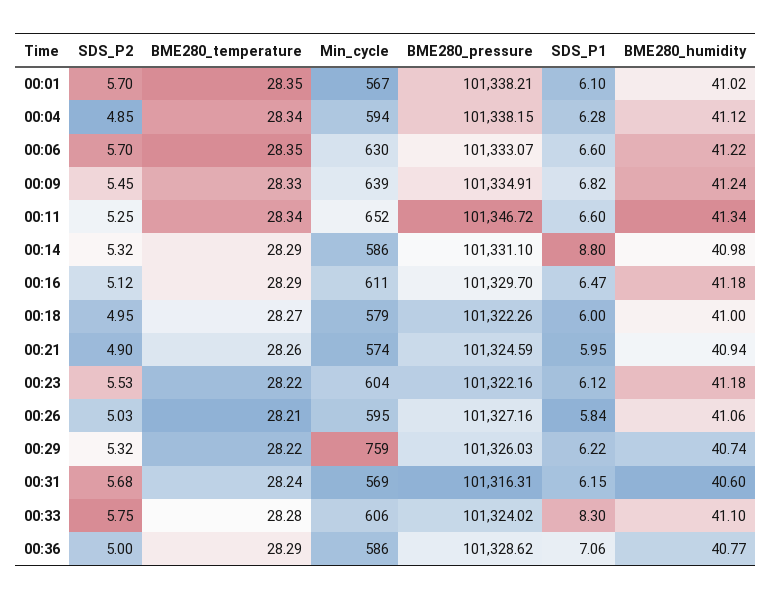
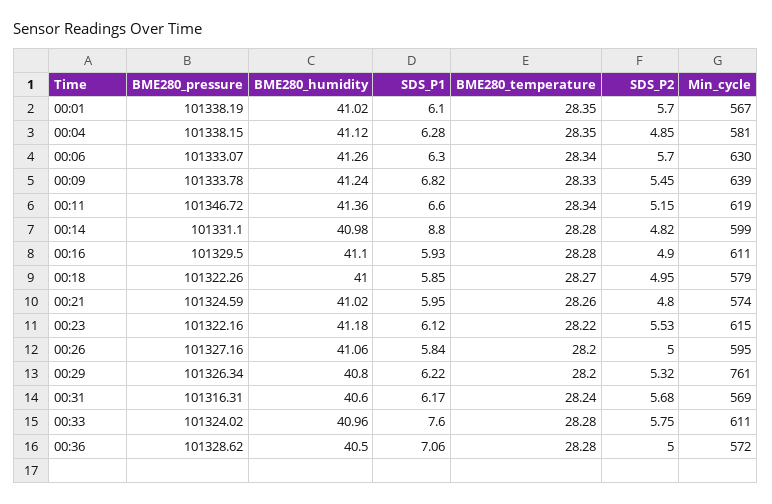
BME280_pressure, 00:01: 101338.21 -> 101338.19
BME280_temperature, 00:04: 28.34 -> 28.35
Min_cycle, 00:04: 594 -> 581
BME280_temperature, 00:06: 28.35 -> 28.34
SDS_P1, 00:06: 6.6 -> 6.3
BME280_humidity, 00:06: 41.22 -> 41.26
BME280_pressure, 00:09: 101334.91 -> 101333.78
SDS_P2, 00:11: 5.25 -> 5.15
Min_cycle, 00:11: 652 -> 619
BME280_humidity, 00:11: 41.34 -> 41.36
SDS_P2, 00:14: 5.32 -> 4.82
BME280_temperature, 00:14: 28.29 -> 28.28
Min_cycle, 00:14: 586 -> 599
SDS_P2, 00:16: 5.12 -> 4.9
BME280_temperature, 00:16: 28.29 -> 28.28
BME280_pressure, 00:16: 101329.7 -> 101329.5
SDS_P1, 00:16: 6.47 -> 5.93
BME280_humidity, 00:16: 41.18 -> 41.1
SDS_P1, 00:18: 6 -> 5.85
SDS_P2, 00:21: 4.9 -> 4.8
BME280_humidity, 00:21: 40.94 -> 41.02
Min_cycle, 00:23: 604 -> 615
SDS_P2, 00:26: 5.03 -> 5
BME280_temperature, 00:26: 28.21 -> 28.2
BME280_temperature, 00:29: 28.22 -> 28.2
Min_cycle, 00:29: 759 -> 761
BME280_pressure, 00:29: 101326.03 -> 101326.34
BME280_humidity, 00:29: 40.74 -> 40.8
SDS_P1, 00:31: 6.15 -> 6.17
Min_cycle, 00:33: 606 -> 611
SDS_P1, 00:33: 8.3 -> 7.6
BME280_humidity, 00:33: 41.1 -> 40.96
BME280_temperature, 00:36: 28.29 -> 28.28
Min_cycle, 00:36: 586 -> 572
BME280_humidity, 00:36: 40.77 -> 40.5

